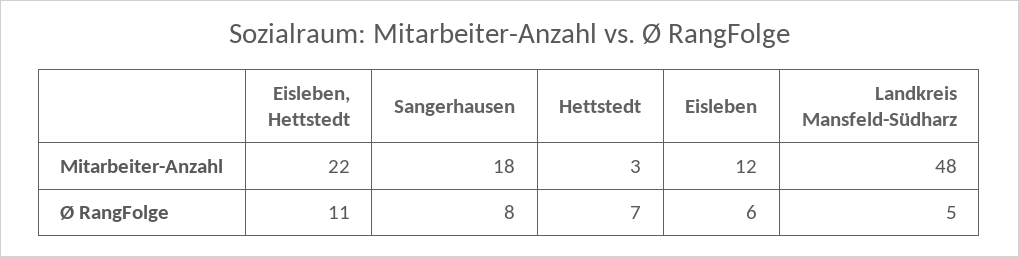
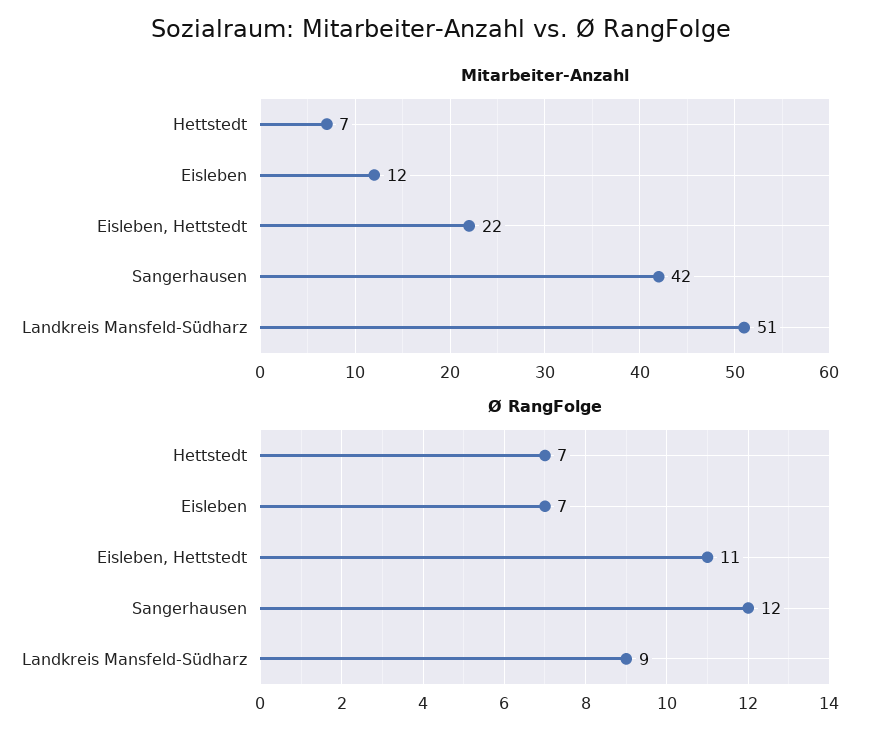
Mitarbeiter-Anzahl, Sangerhausen: 18 -> 42
Mitarbeiter-Anzahl, Hettstedt: 3 -> 7
Mitarbeiter-Anzahl, Landkreis Mansfeld-Südharz: 48 -> 51
Ø RangFolge, Sangerhausen: 8 -> 12
Ø RangFolge, Eisleben: 6 -> 7
Ø RangFolge, Landkreis Mansfeld-Südharz: 5 -> 9

